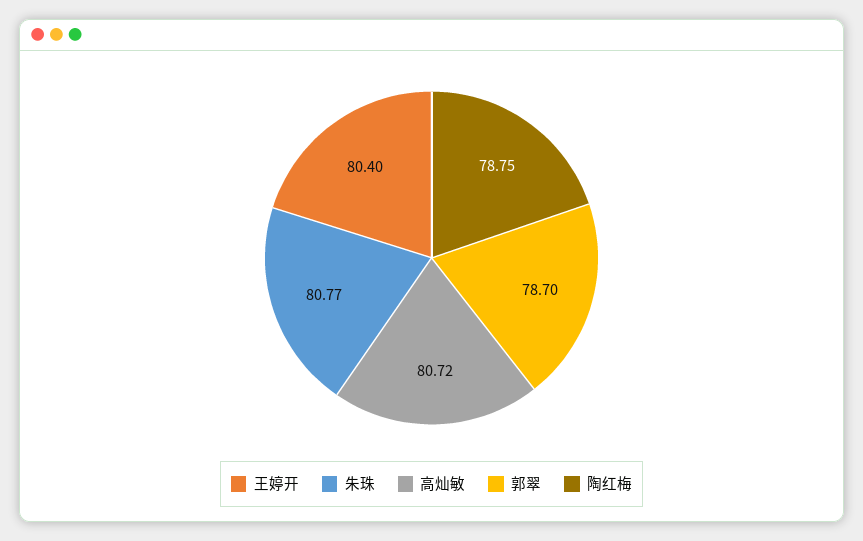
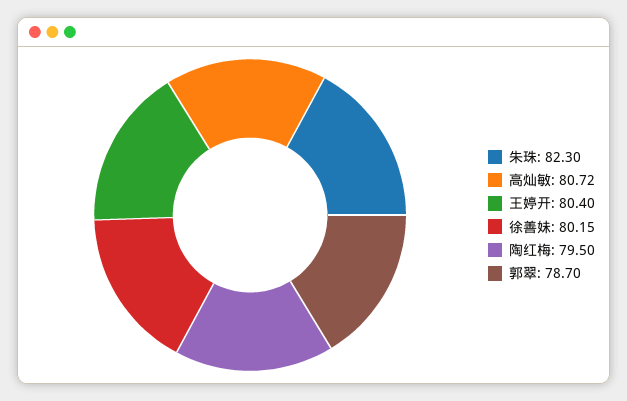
朱珠: 80.77 -> 82.3
陶红梅: 78.75 -> 79.5
徐善妹: none -> 80.15

